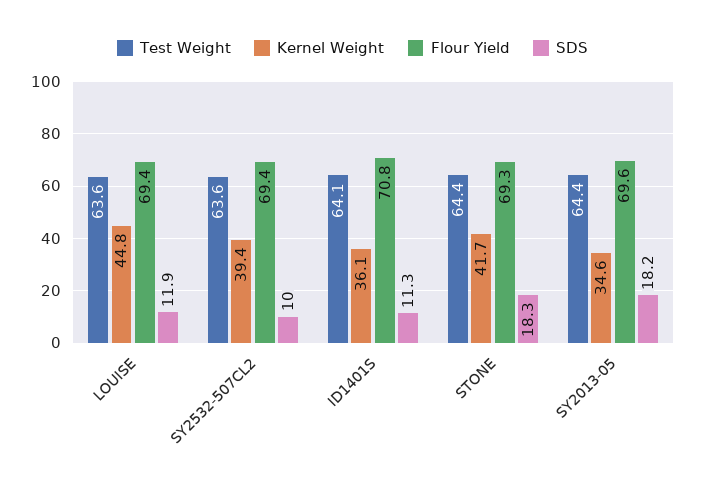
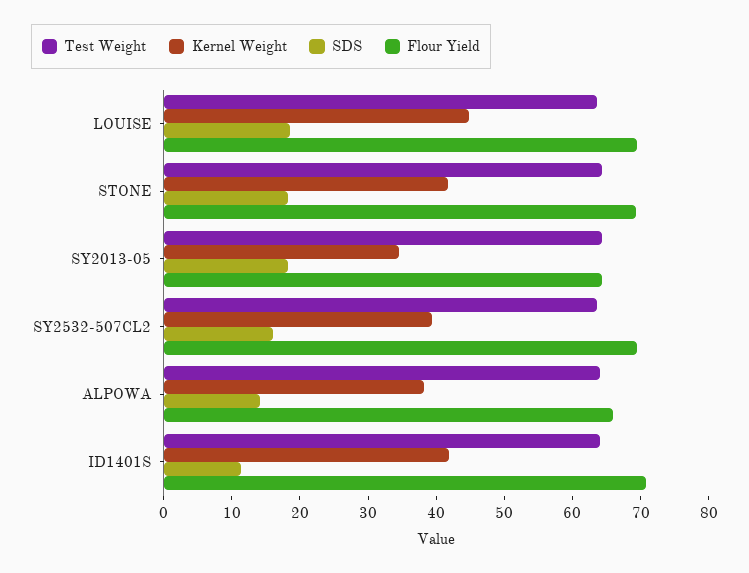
SDS, LOUISE: 11.9 -> 18
SDS, SY2532-507CL2: 10 -> 16
Kernel Weight, ID1401S: 36.1 -> 42
Flour Yield, SY2013-05: 69.6 -> 64
Test Weight, ALPOWA: none -> 64
Kernel Weight, ALPOWA: none -> 38
SDS, ALPOWA: none -> 14
Flour Yield, ALPOWA: none -> 66

